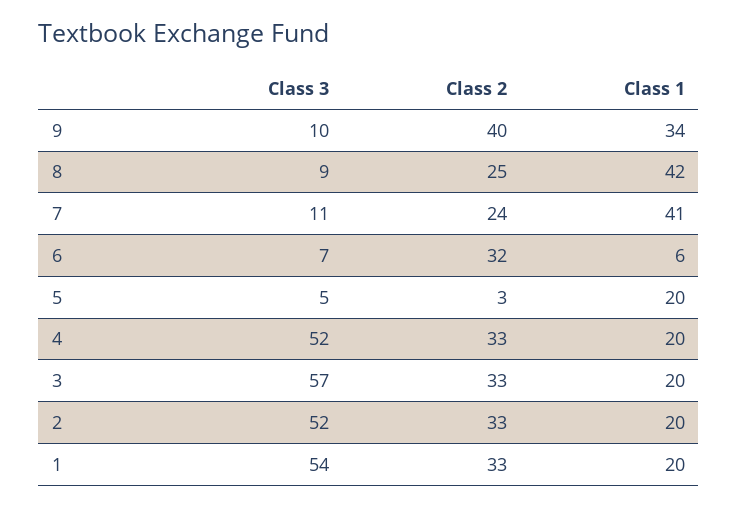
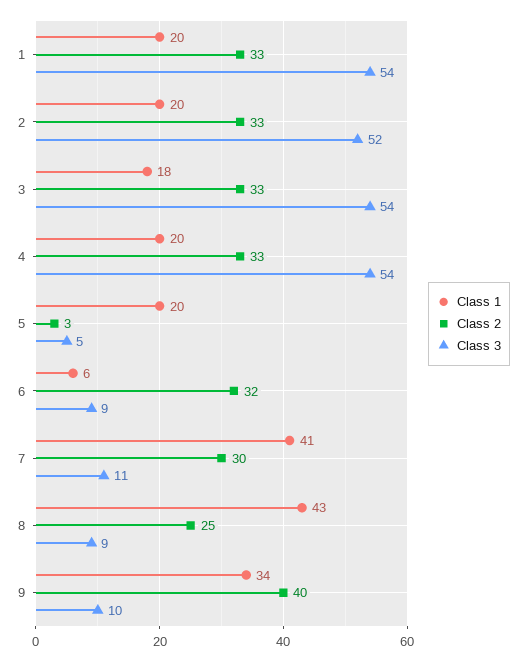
Class 1, 8: 42 -> 43
Class 2, 7: 24 -> 30
Class 3, 6: 7 -> 9
Class 3, 4: 52 -> 54
Class 3, 3: 57 -> 54
Class 1, 3: 20 -> 18

